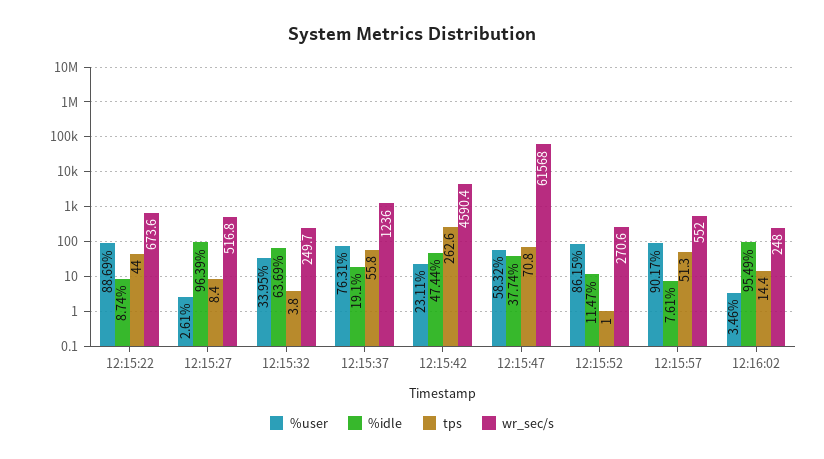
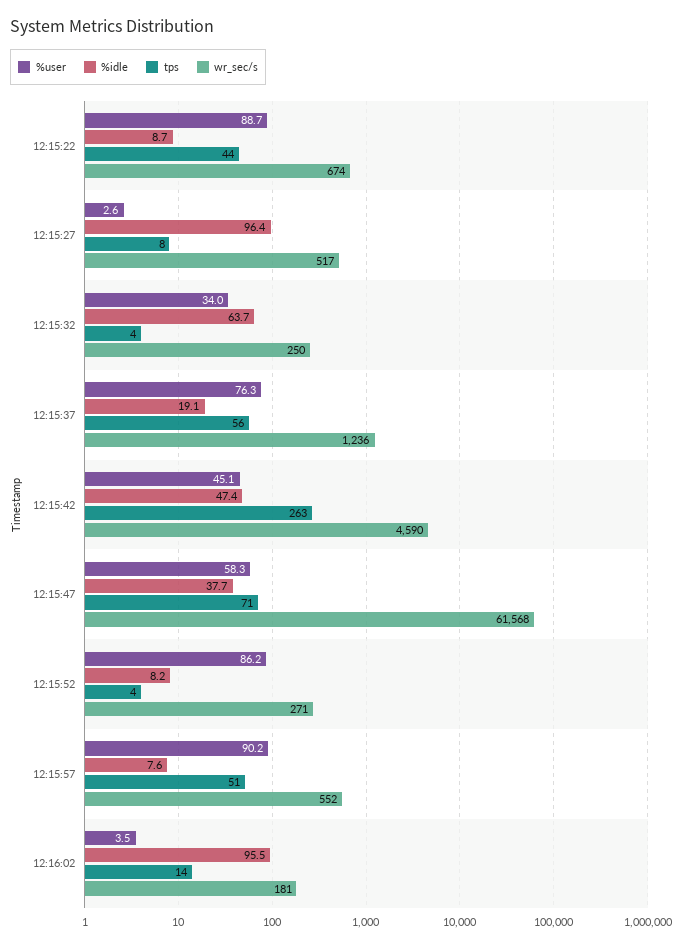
%user, 12:15:42: 23.11 -> 45.1
%idle, 12:15:52: 11.47 -> 8.2
tps, 12:15:52: 1 -> 4
wr_sec/s, 12:16:02: 248 -> 181

